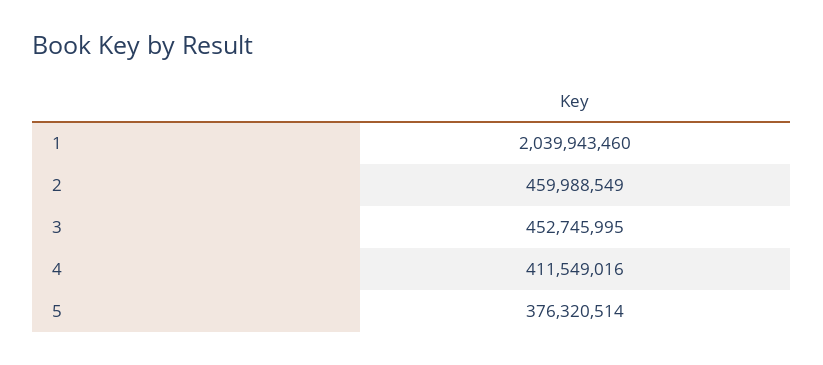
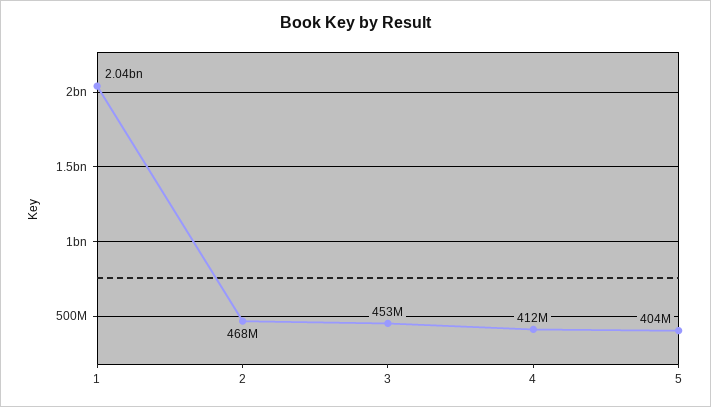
2: 459988549 -> 468000000
5: 376320514 -> 404000000

